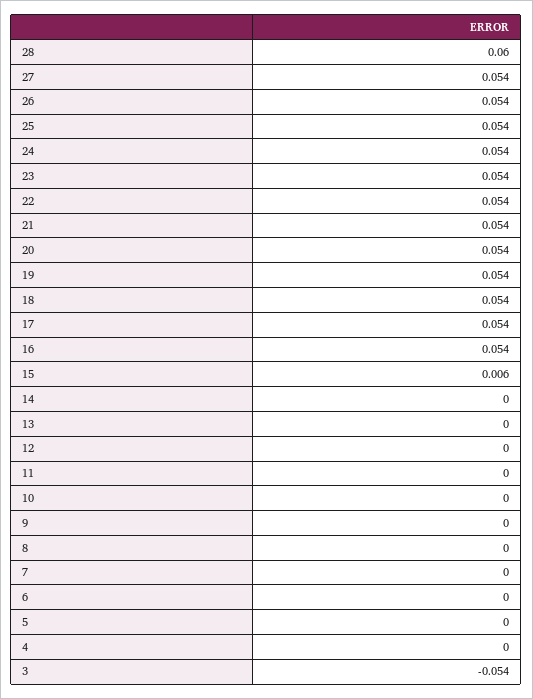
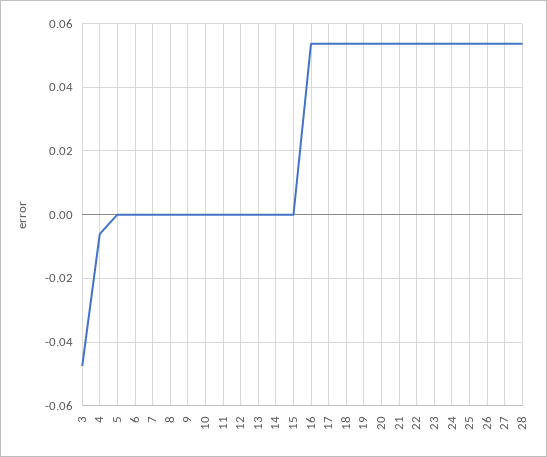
28: 0.06 -> 0.054
15: 0.006 -> 0
4: 0 -> -0.006
3: -0.054 -> -0.048

